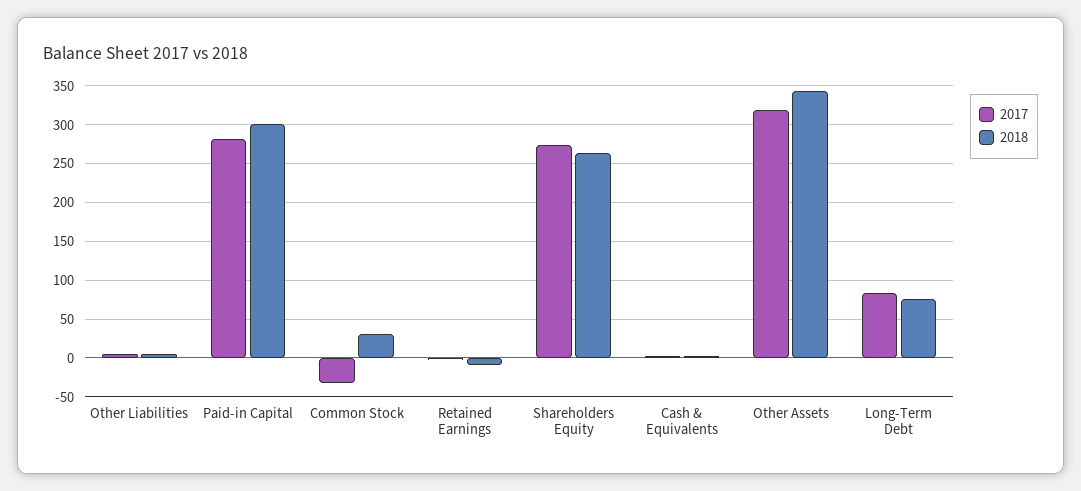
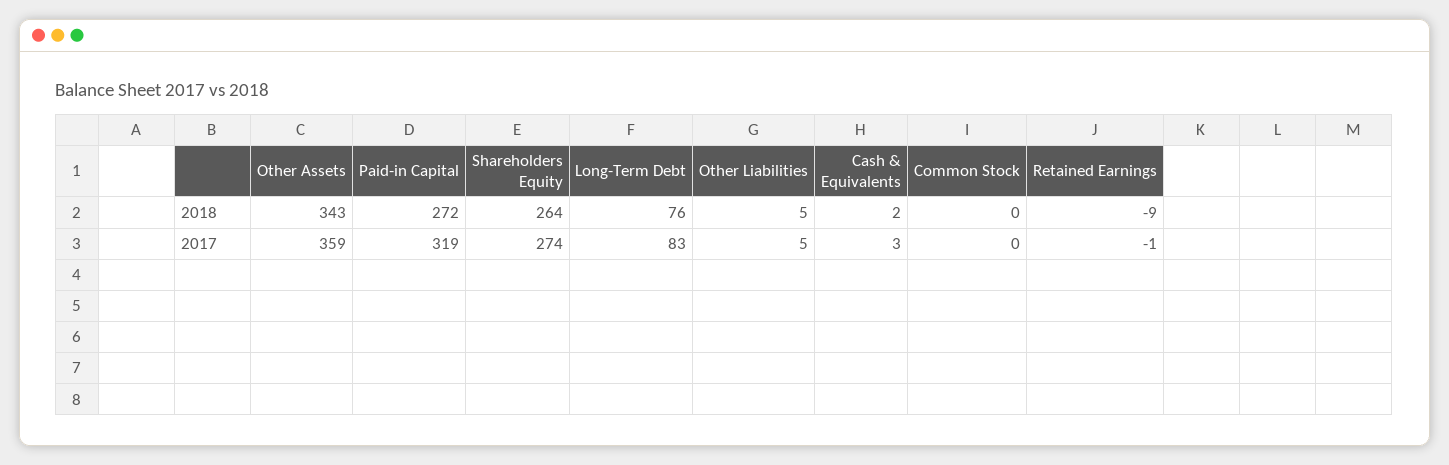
2017, Paid-in Capital: 280 -> 319
2018, Paid-in Capital: 300 -> 272
2017, Common Stock: -30 -> 0
2018, Common Stock: 30 -> 0
2017, Other Assets: 320 -> 359

